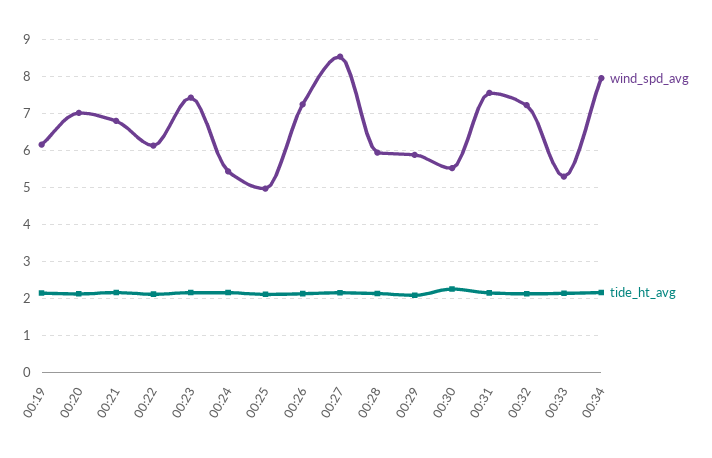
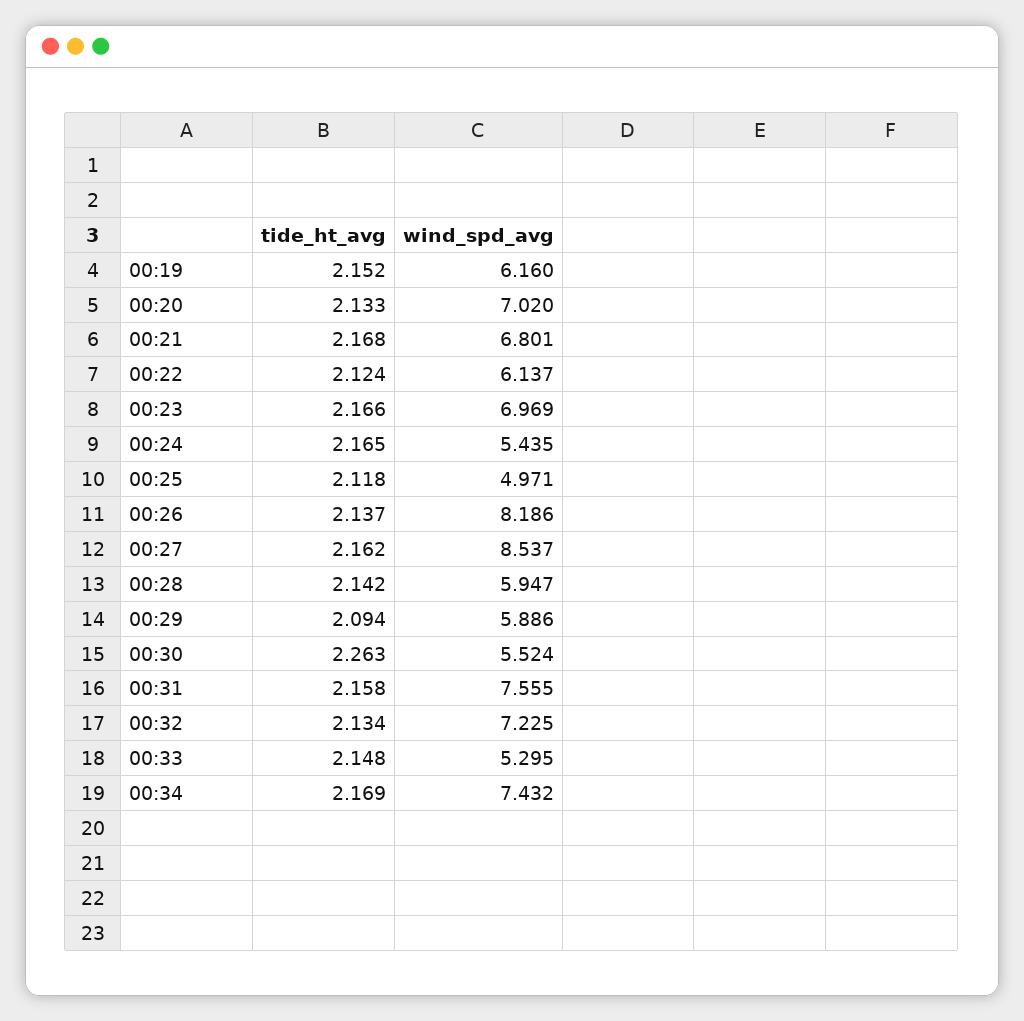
wind_spd_avg, 00:23: 7.4 -> 6.969
wind_spd_avg, 00:26: 7.2 -> 8.186
wind_spd_avg, 00:34: 8 -> 7.432

